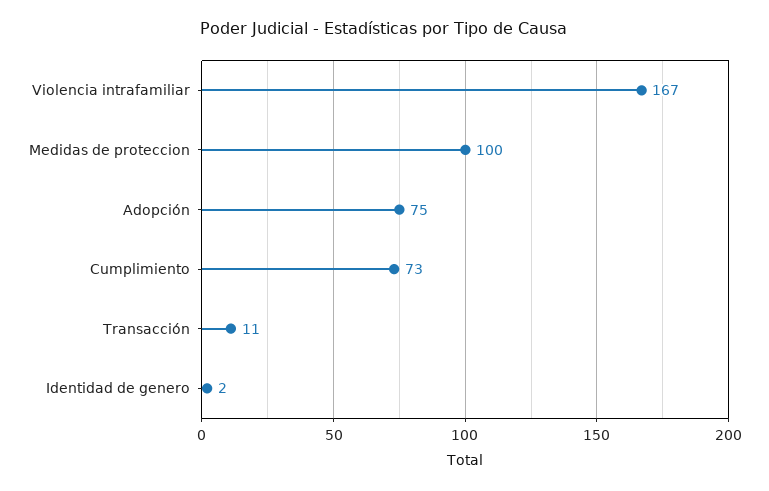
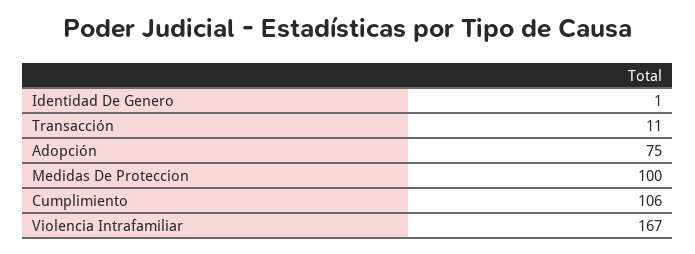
Cumplimiento: 73 -> 106
Identidad de genero: 2 -> 1

